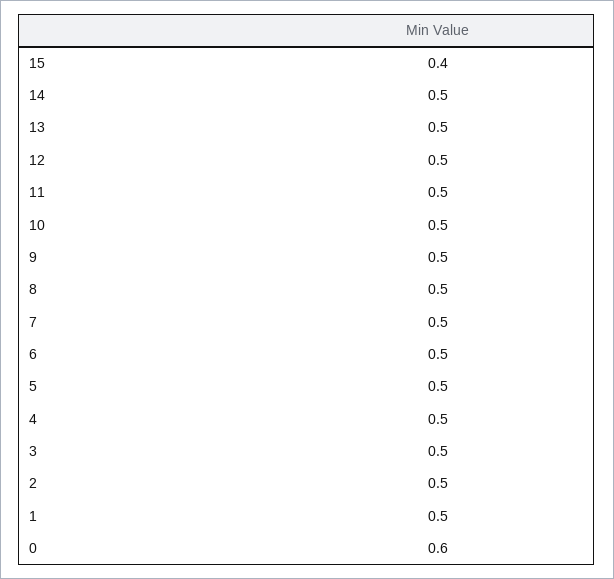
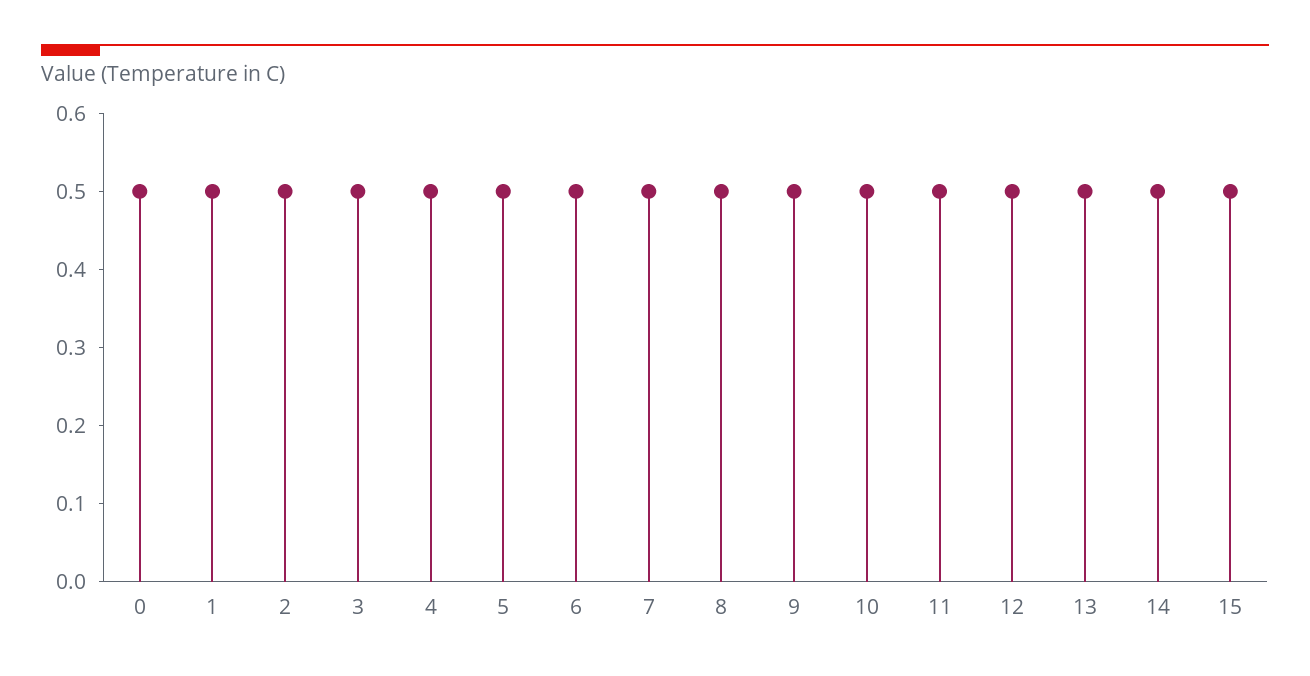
15: 0.4 -> 0.5
0: 0.6 -> 0.5

